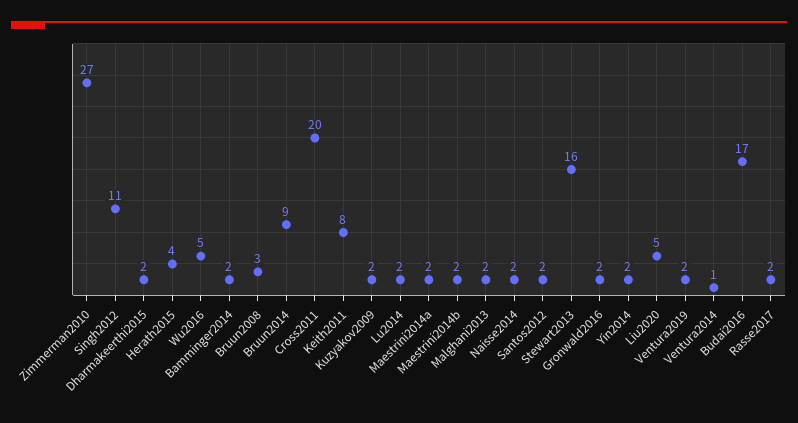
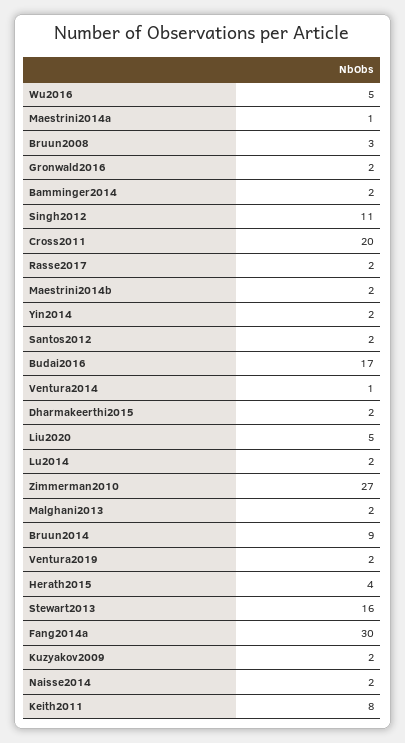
Maestrini2014a: 2 -> 1
Fang2014a: none -> 30

